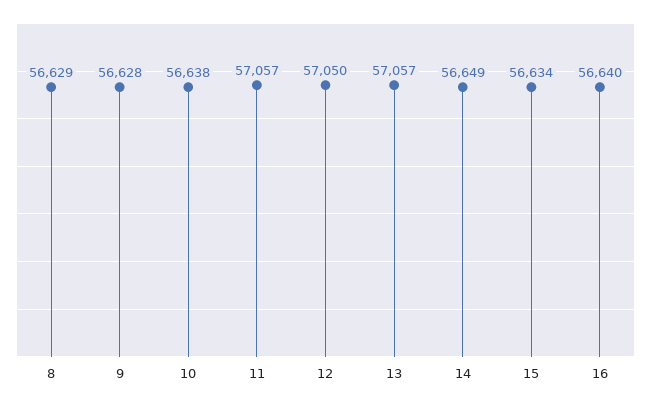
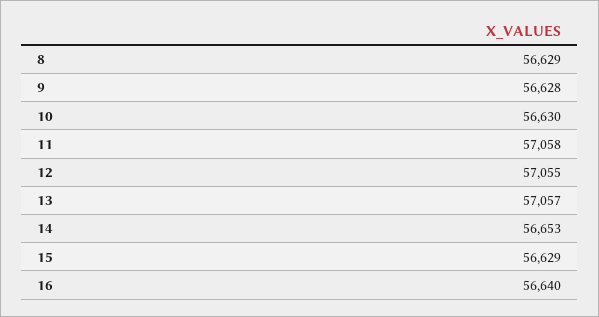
10: 56638 -> 56630
11: 57057 -> 57058
12: 57050 -> 57055
14: 56649 -> 56653
15: 56634 -> 56629

